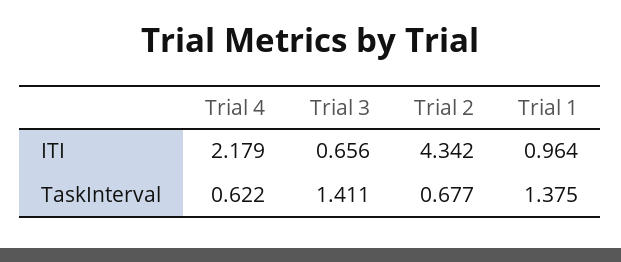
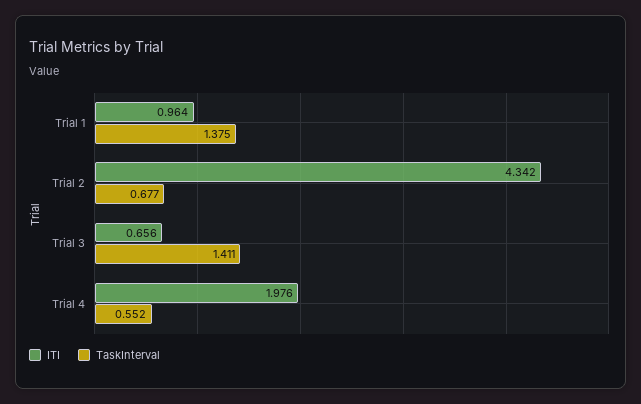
ITI, Trial 4: 2.179 -> 1.976
TaskInterval, Trial 4: 0.622 -> 0.552

